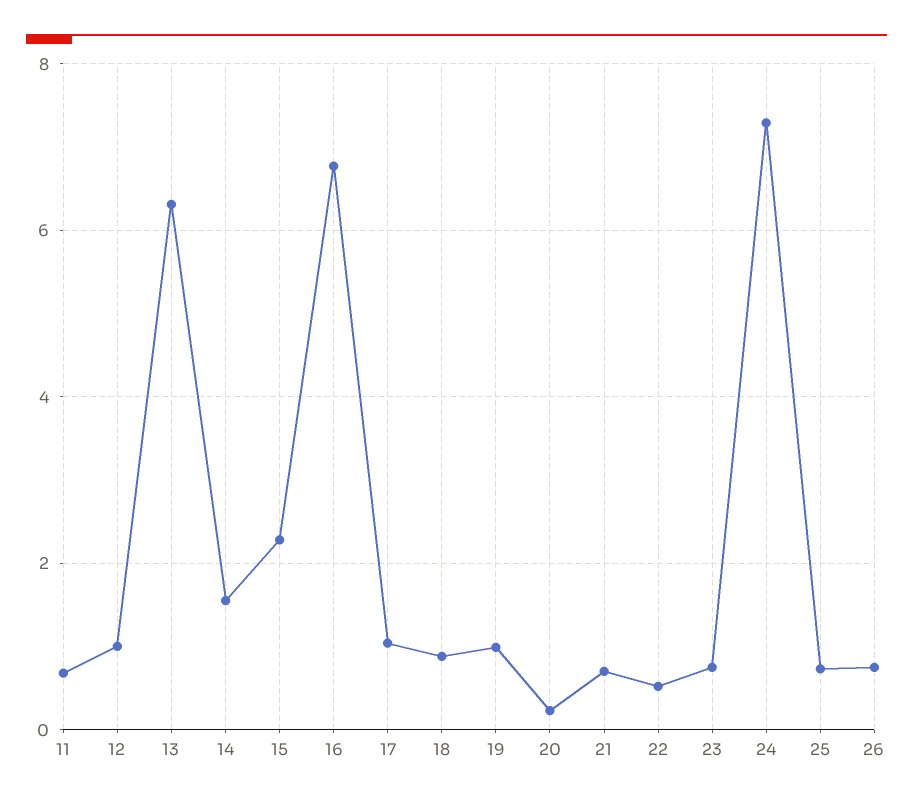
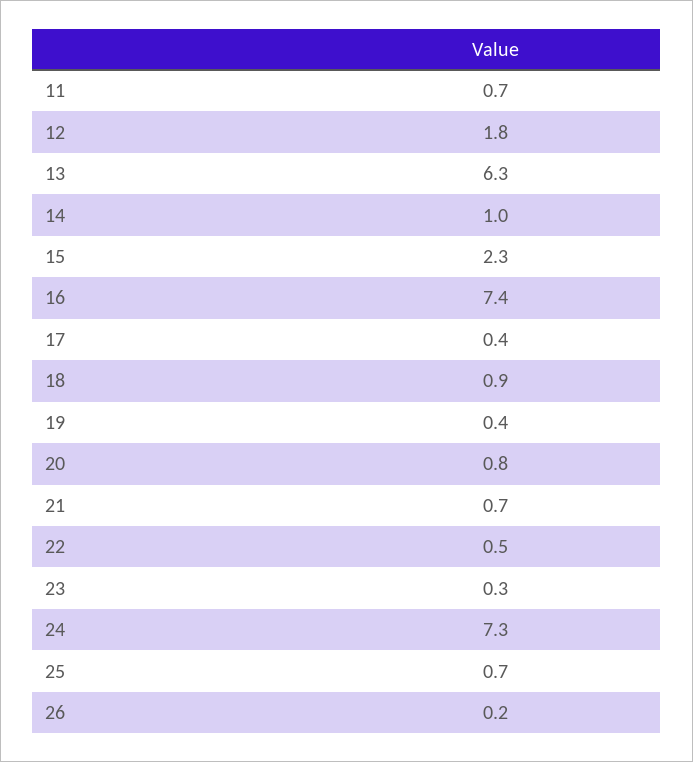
12: 1 -> 1.8
14: 1.6 -> 1
16: 6.8 -> 7.4
17: 1 -> 0.4
19: 1 -> 0.4
20: 0.2 -> 0.8
23: 0.8 -> 0.3
26: 0.8 -> 0.2

